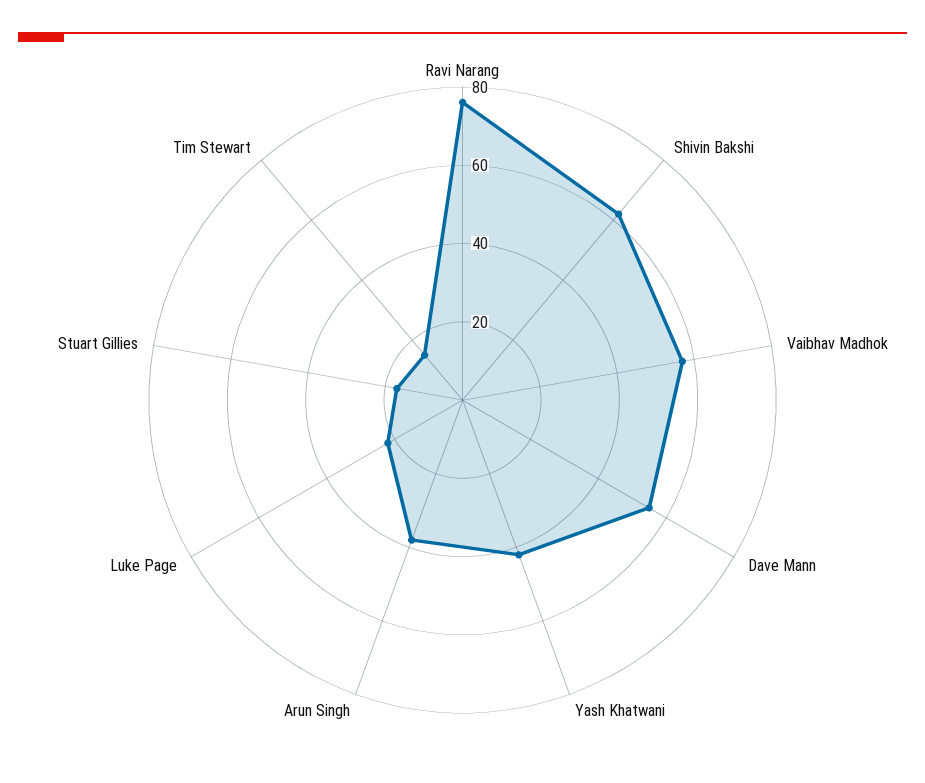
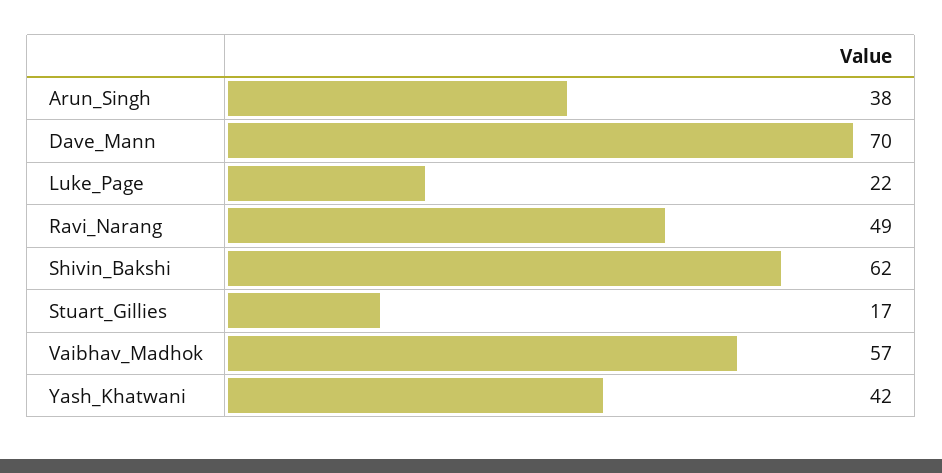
Ravi Narang: 75 -> 49
Dave Mann: 55 -> 70
Tim Stewart: 15 -> none

